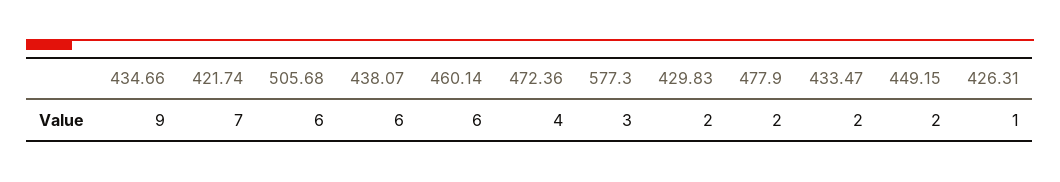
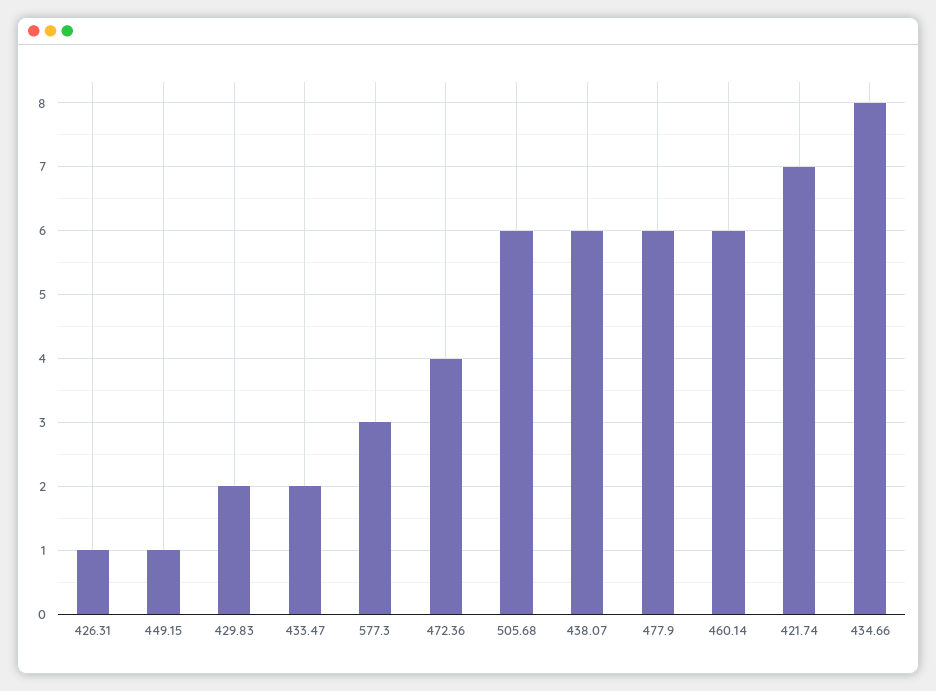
434.66: 9 -> 8
477.9: 2 -> 6
449.15: 2 -> 1

